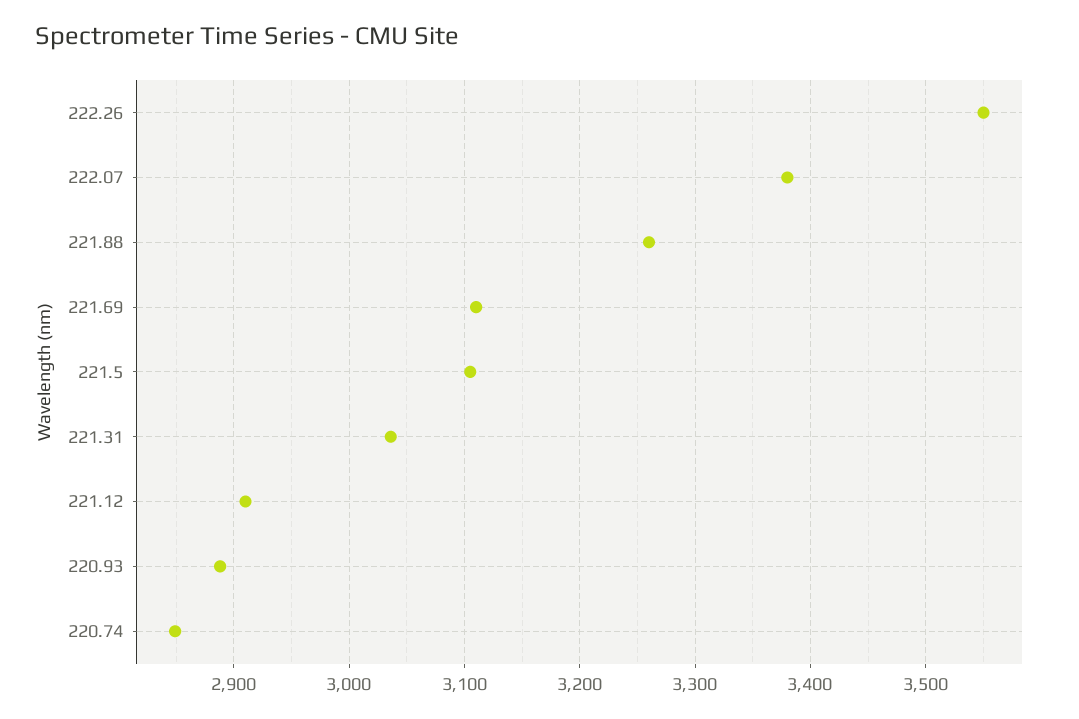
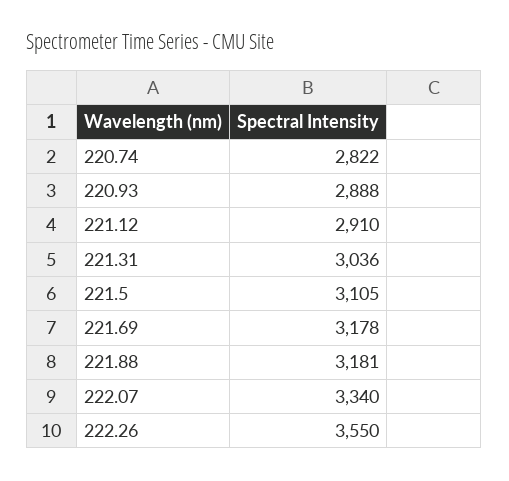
222.07: 3380 -> 3340
221.88: 3260 -> 3181
221.69: 3110 -> 3178
220.74: 2850 -> 2822

